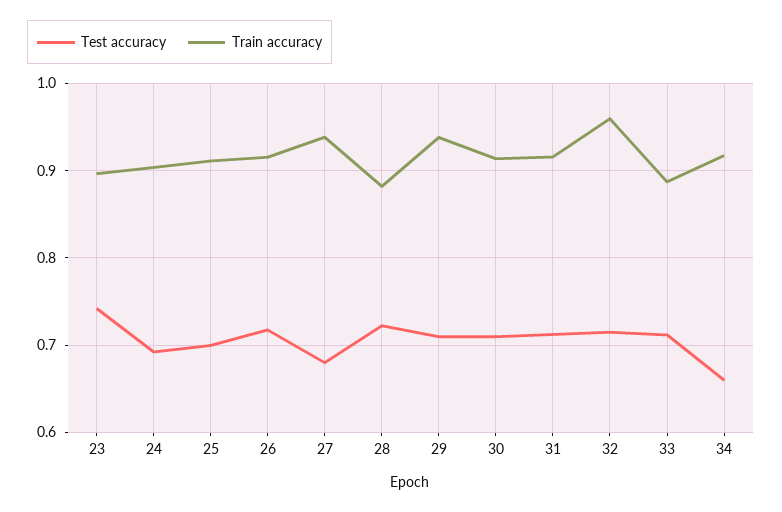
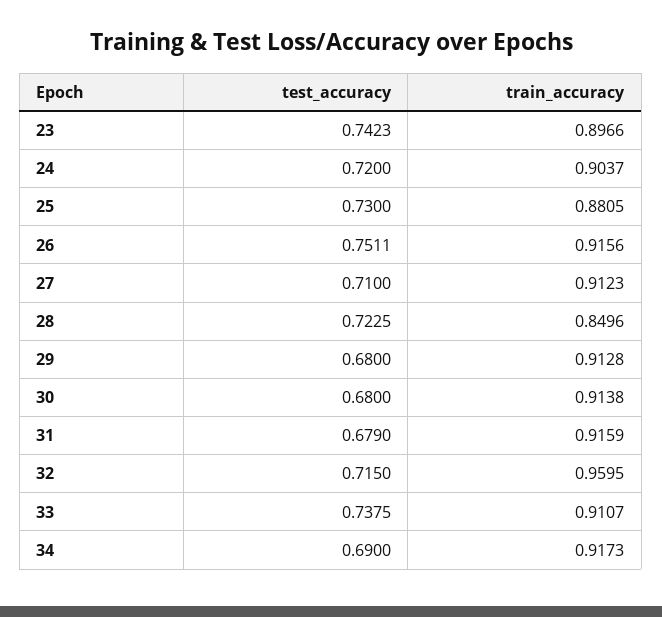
Test accuracy, 24: 0.69 -> 0.72
Test accuracy, 25: 0.7 -> 0.73
Train accuracy, 25: 0.91 -> 0.8805
Test accuracy, 26: 0.72 -> 0.7511
Test accuracy, 27: 0.68 -> 0.71
Train accuracy, 27: 0.94 -> 0.9123
Train accuracy, 28: 0.88 -> 0.8496
Test accuracy, 29: 0.71 -> 0.68
Train accuracy, 29: 0.94 -> 0.9128
Test accuracy, 30: 0.71 -> 0.68
Test accuracy, 31: 0.71 -> 0.679
Test accuracy, 33: 0.71 -> 0.7375
Train accuracy, 33: 0.89 -> 0.9107
Test accuracy, 34: 0.66 -> 0.69

